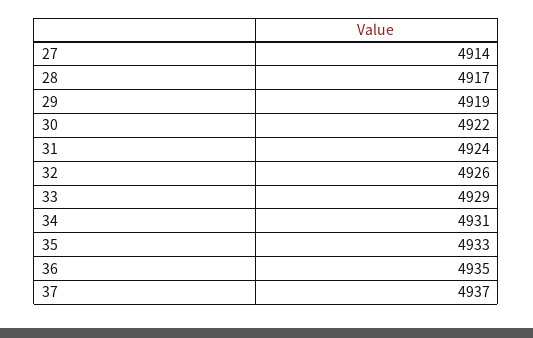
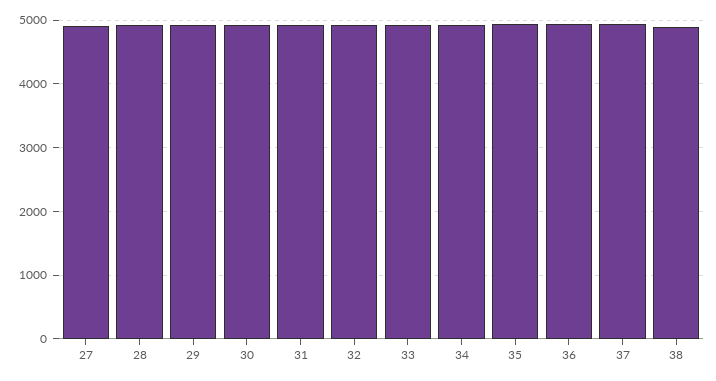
38: none -> 4900

